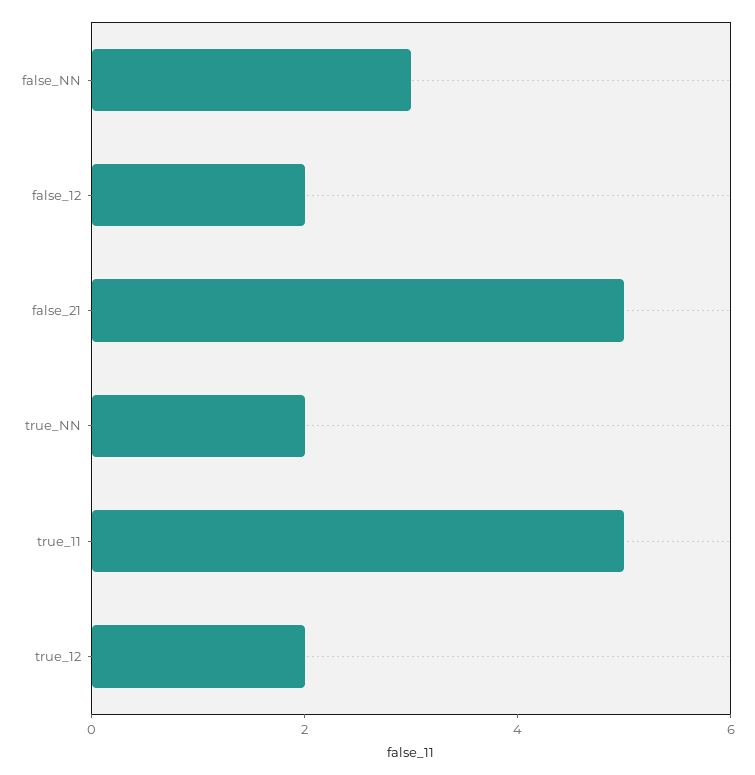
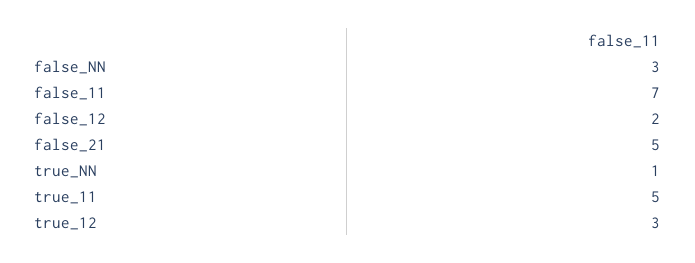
true_NN: 2 -> 1
true_12: 2 -> 3
false_11: none -> 7

